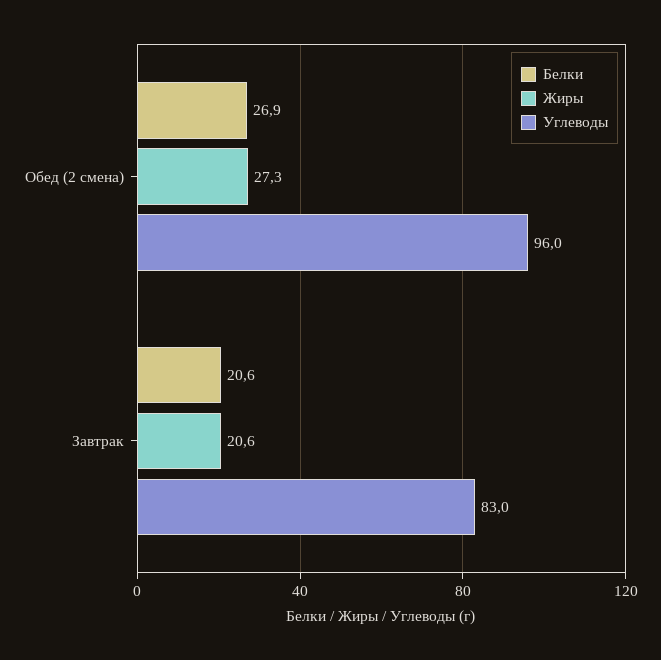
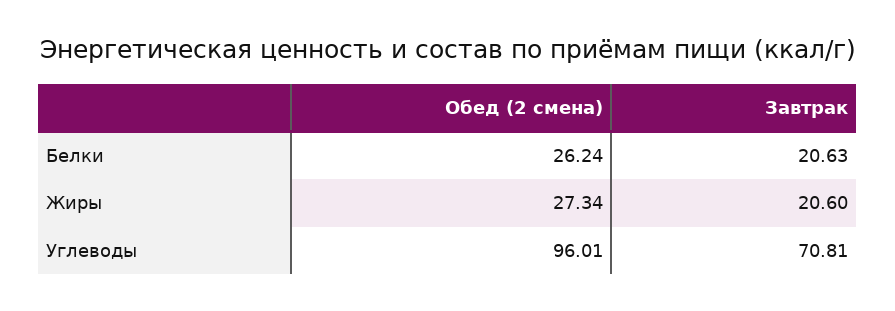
Белки, Обед (2 смена): 26.9 -> 26.24
Углеводы, Завтрак: 83 -> 70.81

